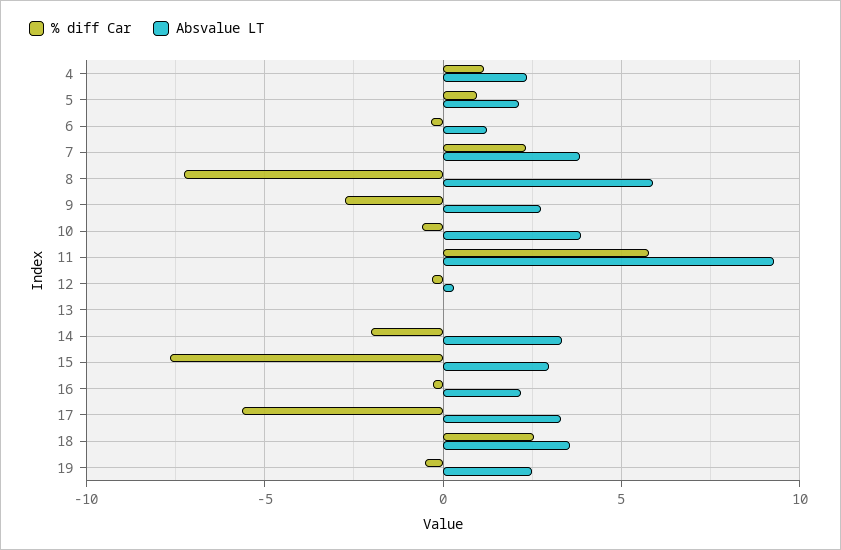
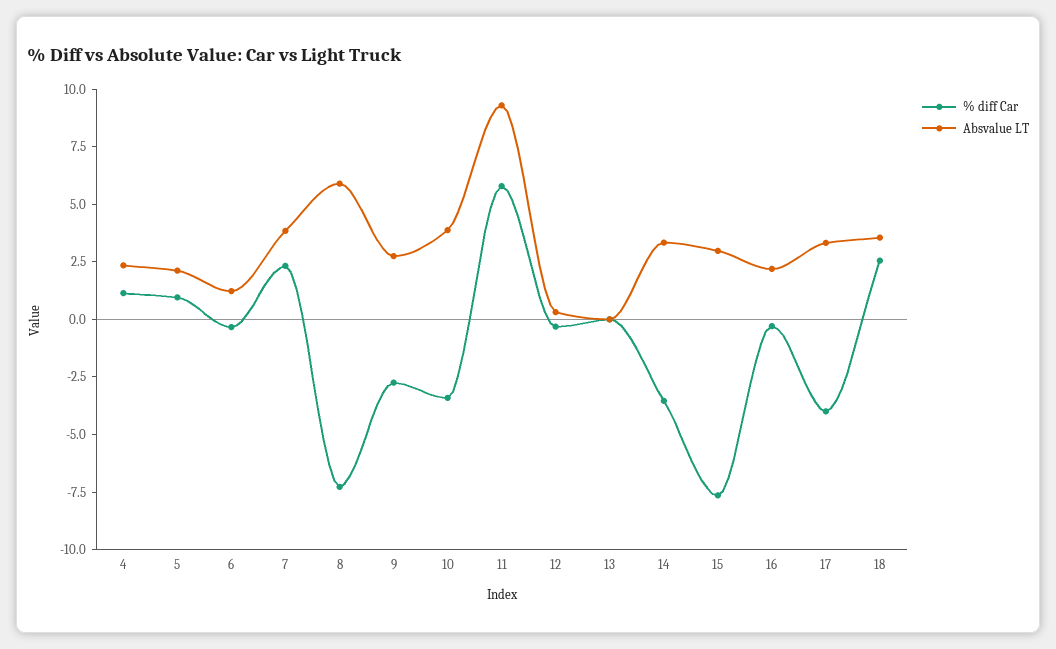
% diff Car, 10: -0.5 -> -3.5
% diff Car, 14: -2 -> -3.5
% diff Car, 17: -5.5 -> -4
% diff Car, 19: -0.5 -> none
Absvalue LT, 19: 2.5 -> none

